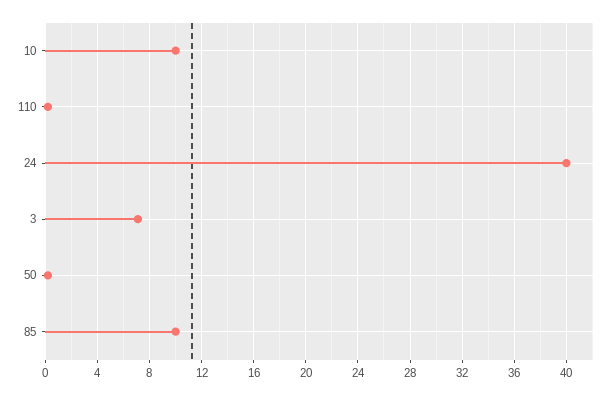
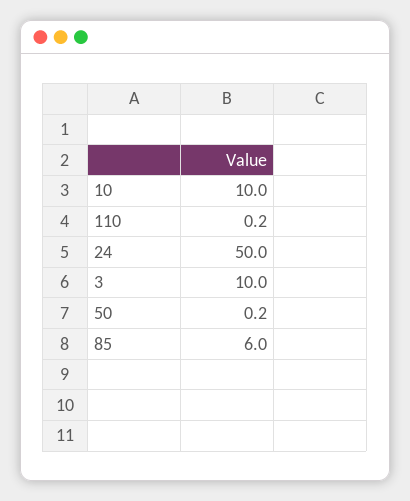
24: 40 -> 50
3: 7 -> 10
85: 10 -> 6

